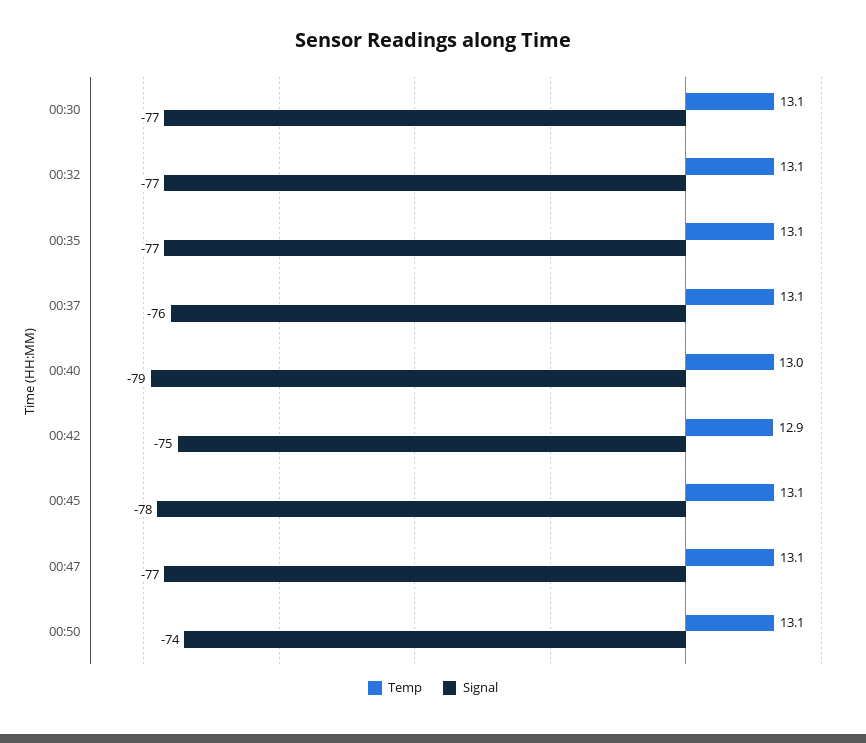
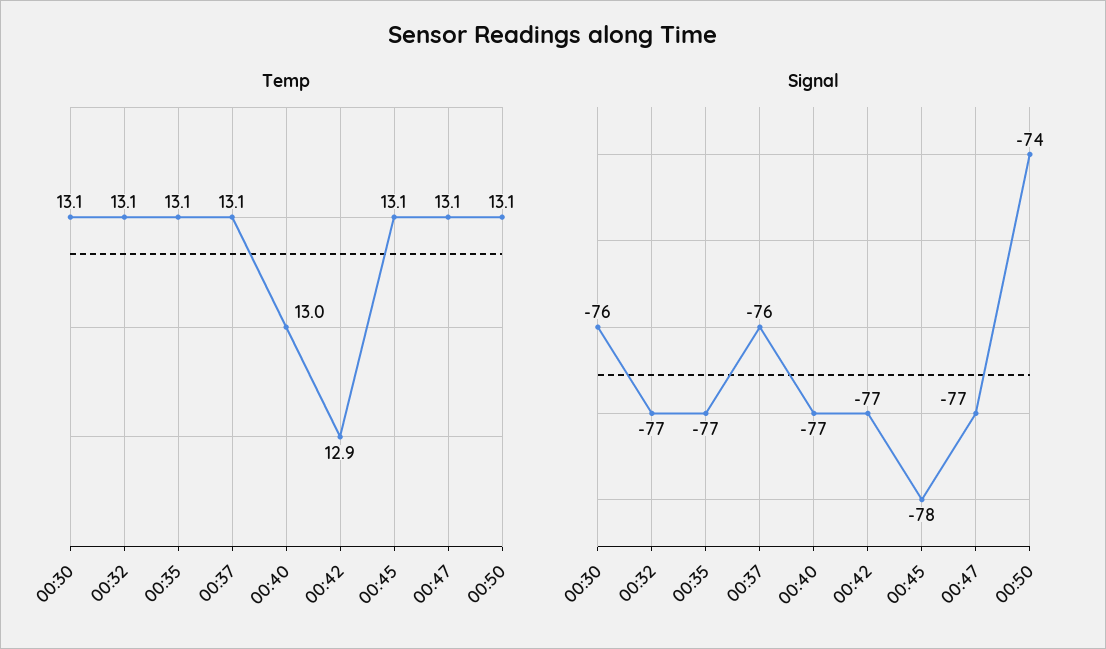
Signal, 00:30: -77 -> -76
Signal, 00:40: -79 -> -77
Signal, 00:42: -75 -> -77

